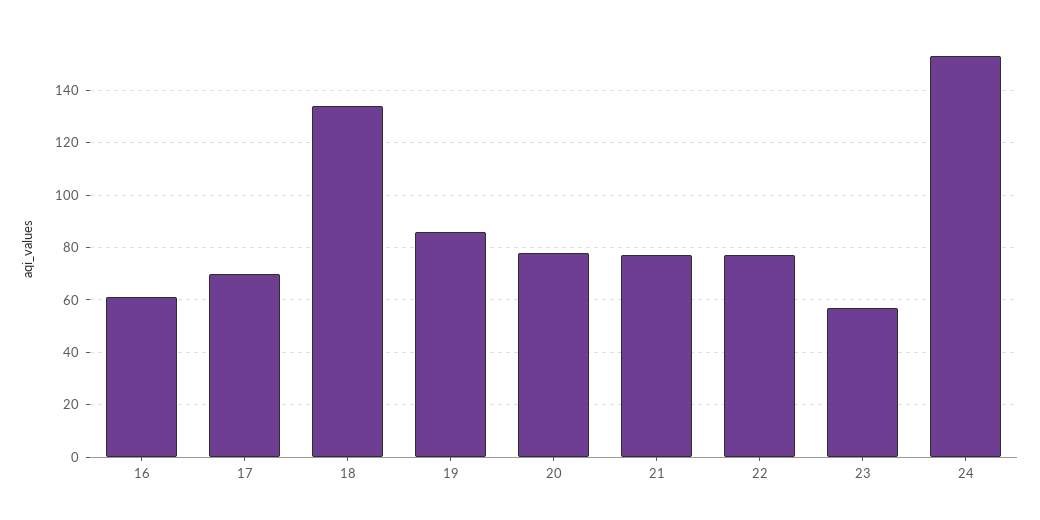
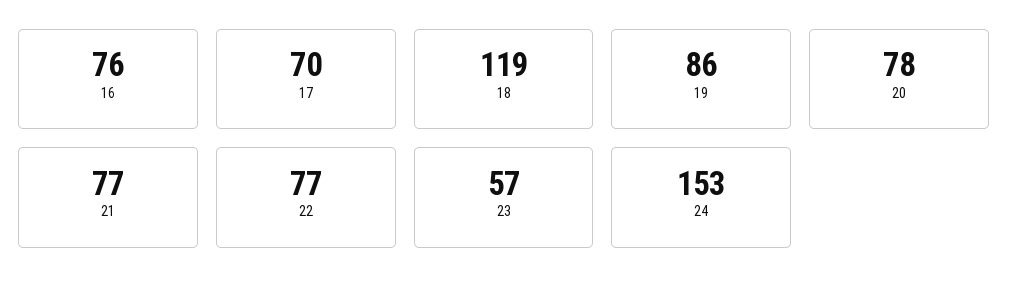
16: 60 -> 76
18: 135 -> 119

